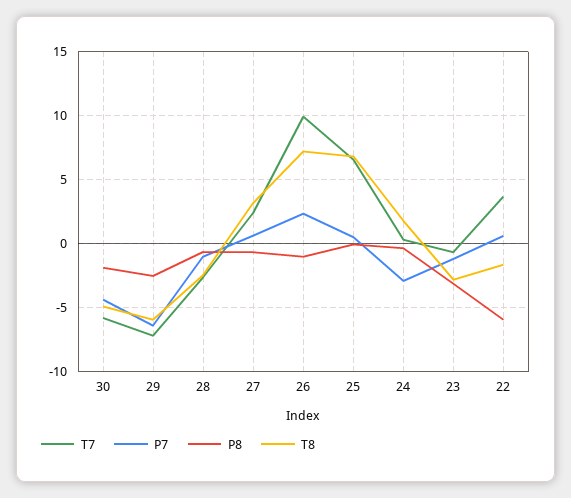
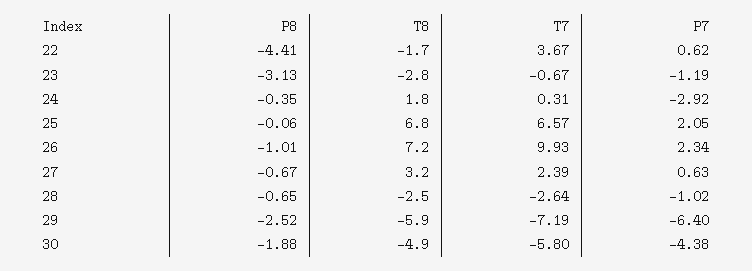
P7, 25: 0.5 -> 2.05
P8, 22: -6 -> -4.41

